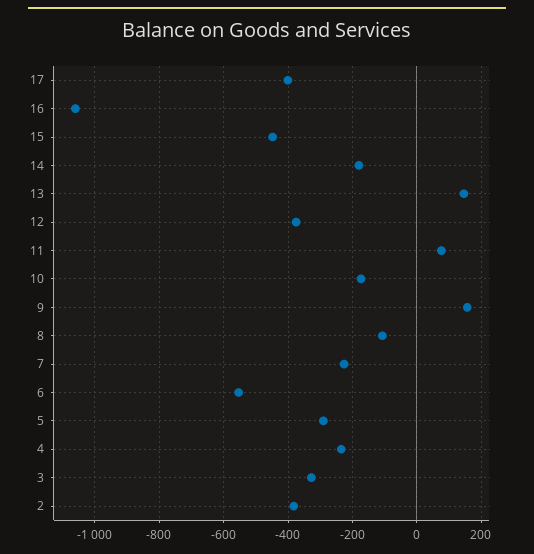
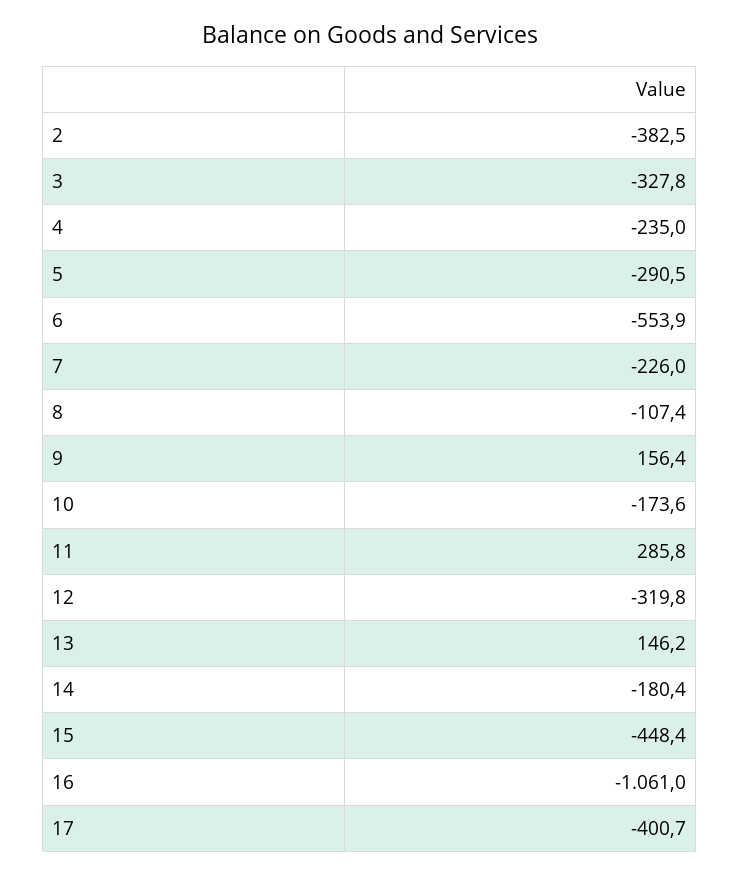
12: -380 -> -319.8
11: 80 -> 285.8

